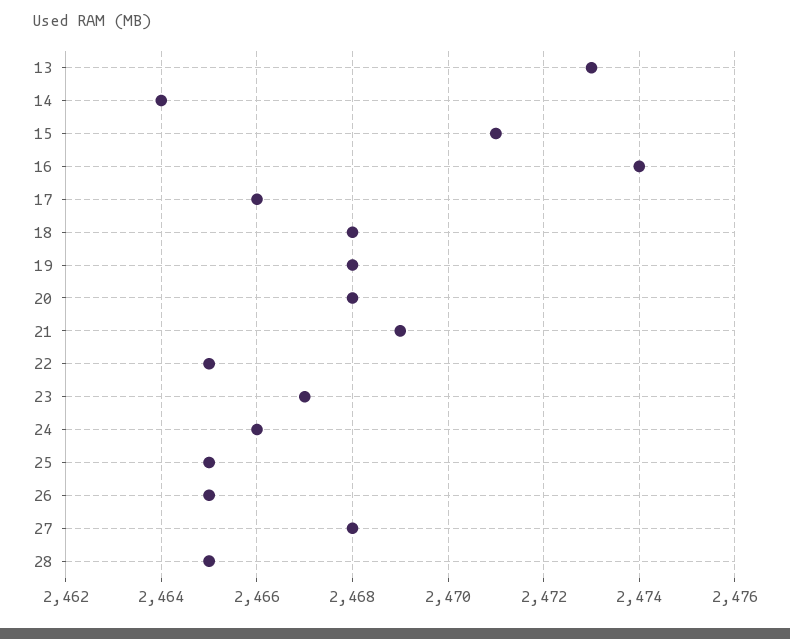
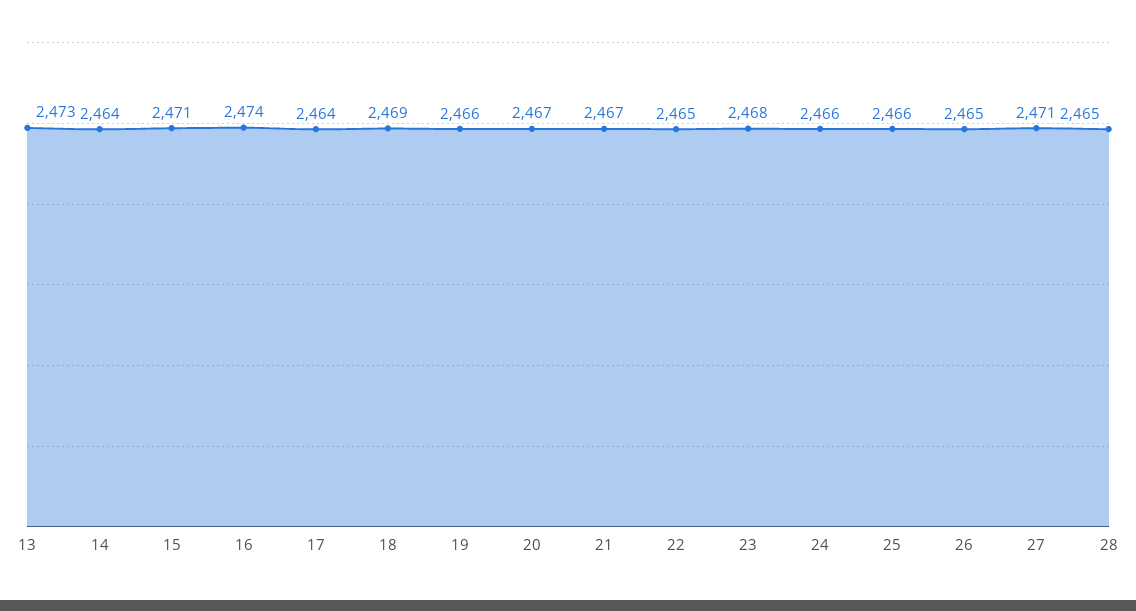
17: 2466 -> 2464
18: 2468 -> 2469
19: 2468 -> 2466
20: 2468 -> 2467
21: 2469 -> 2467
23: 2467 -> 2468
25: 2465 -> 2466
27: 2468 -> 2471

